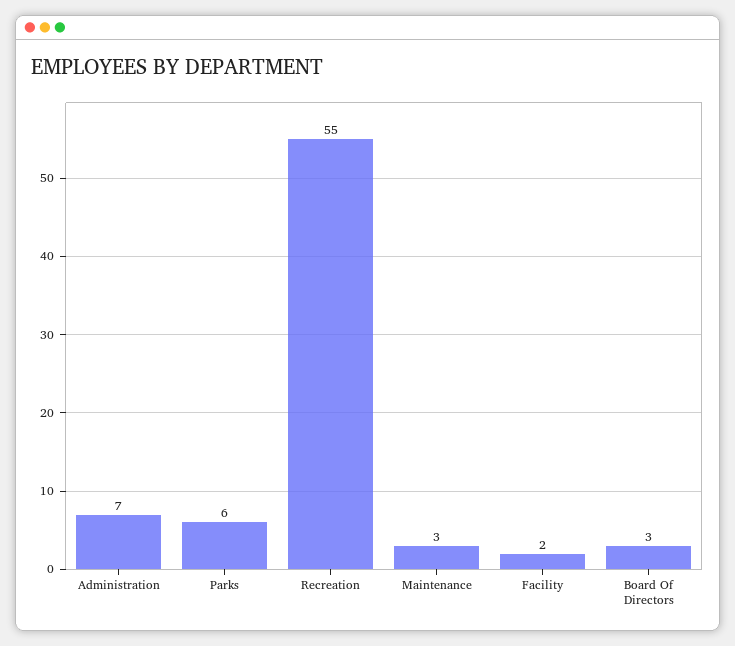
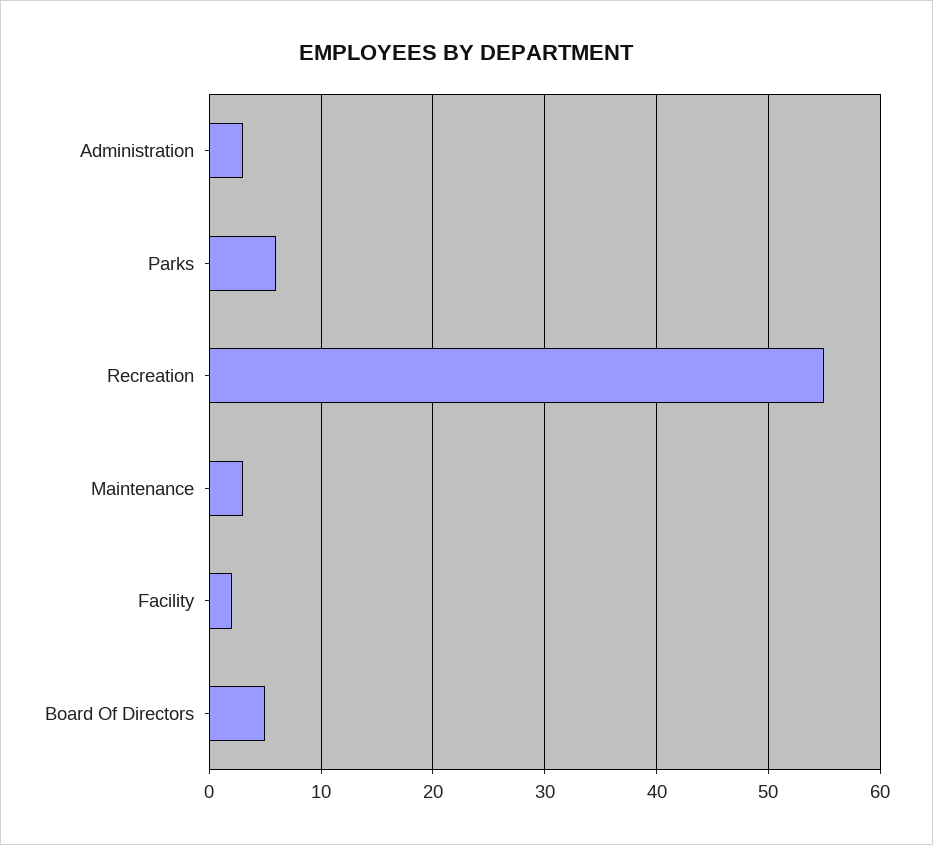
Administration: 7 -> 3
Board Of Directors: 3 -> 5

